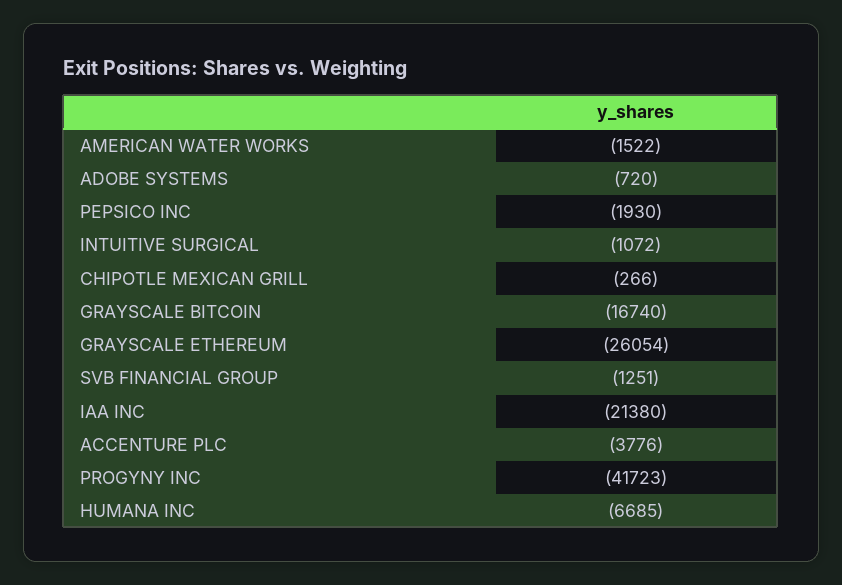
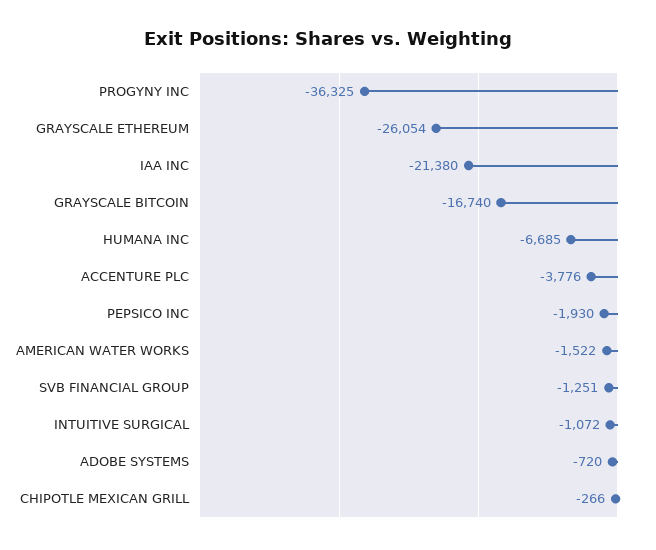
PROGYNY INC: -41723 -> -36325

